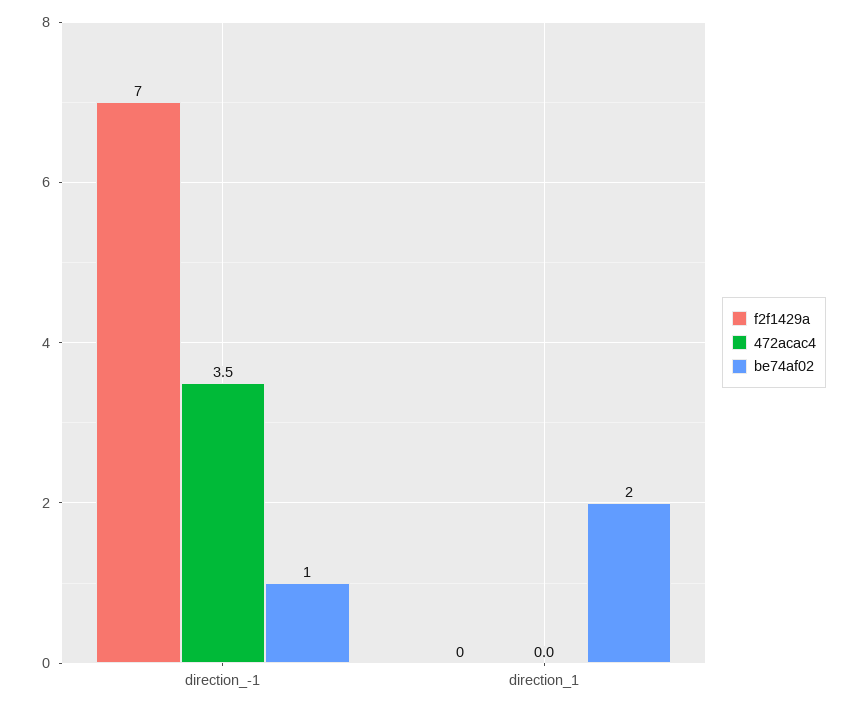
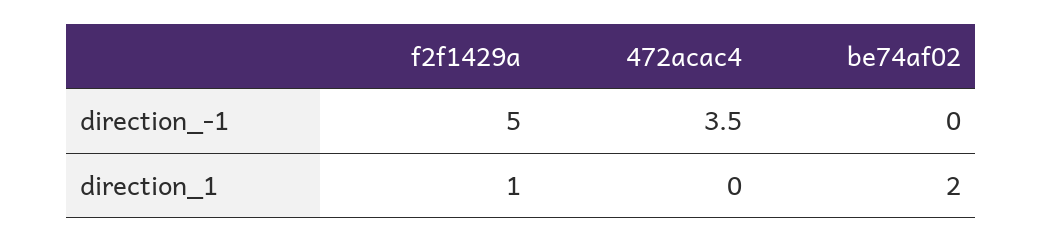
f2f1429a, direction_-1: 7 -> 5
be74af02, direction_-1: 1 -> 0
f2f1429a, direction_1: 0 -> 1

